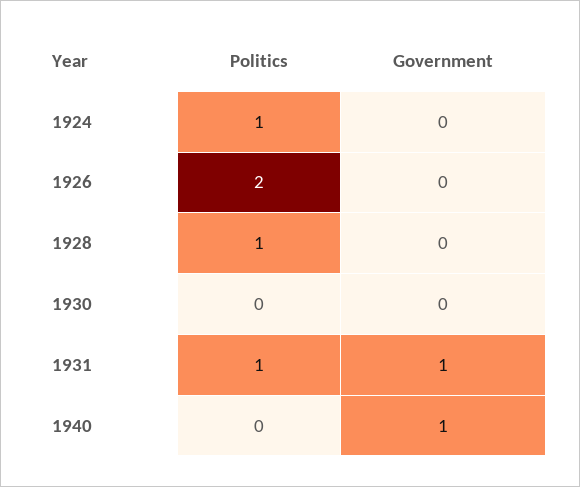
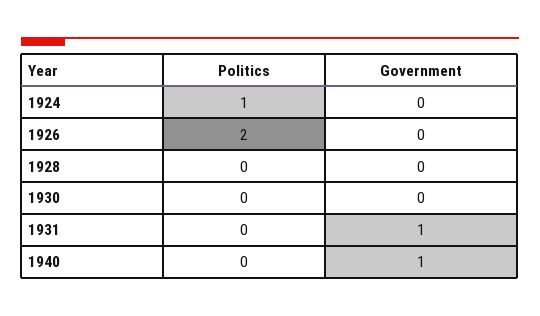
Politics, 1928: 1 -> 0
Politics, 1931: 1 -> 0

